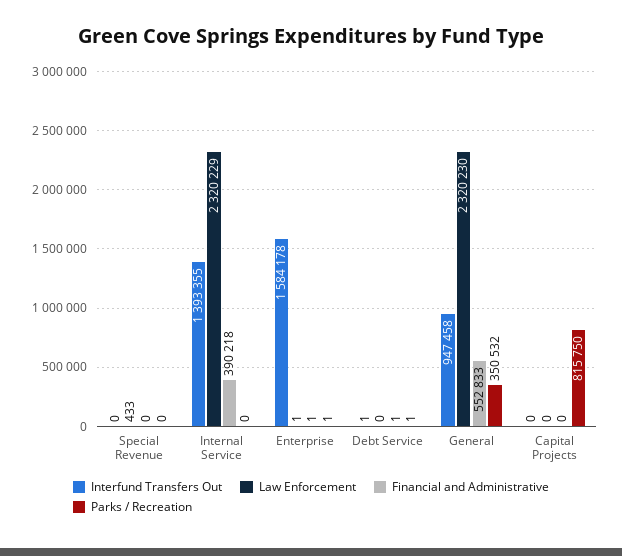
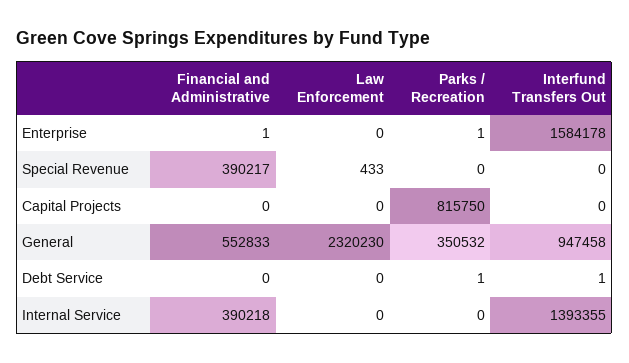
Financial and Administrative, Special Revenue: 0 -> 390217
Law Enforcement, Internal Service: 2320229 -> 0
Law Enforcement, Enterprise: 1 -> 0
Financial and Administrative, Debt Service: 1 -> 0

